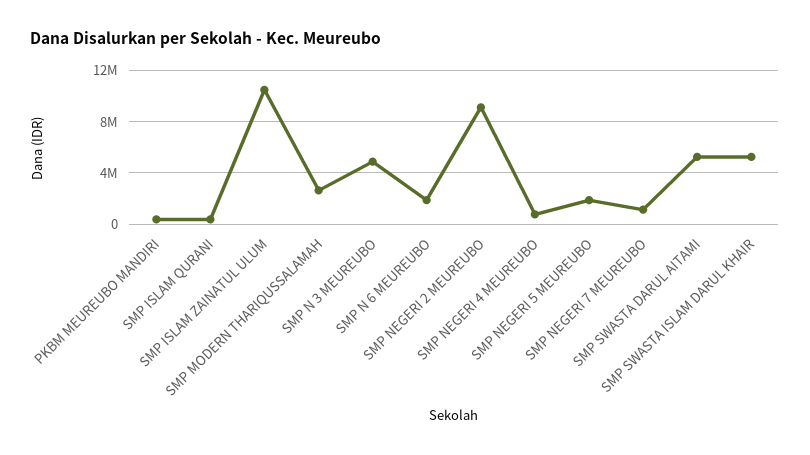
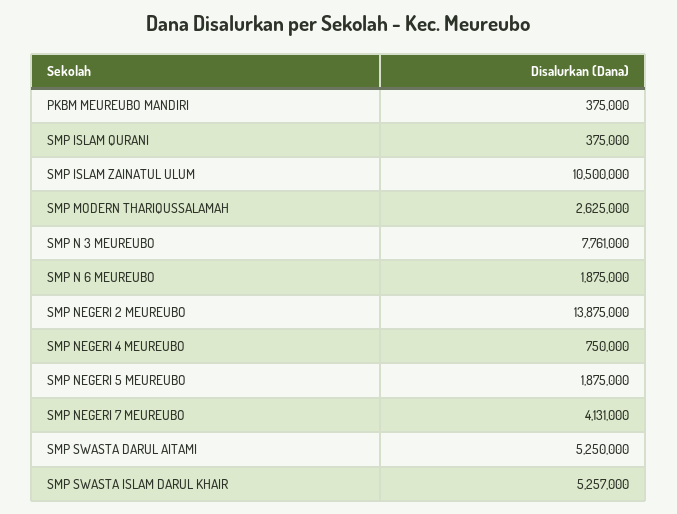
SMP N 3 MEUREUBO: 5000000 -> 7761000
SMP NEGERI 2 MEUREUBO: 9000000 -> 13875000
SMP NEGERI 7 MEUREUBO: 1000000 -> 4131000

